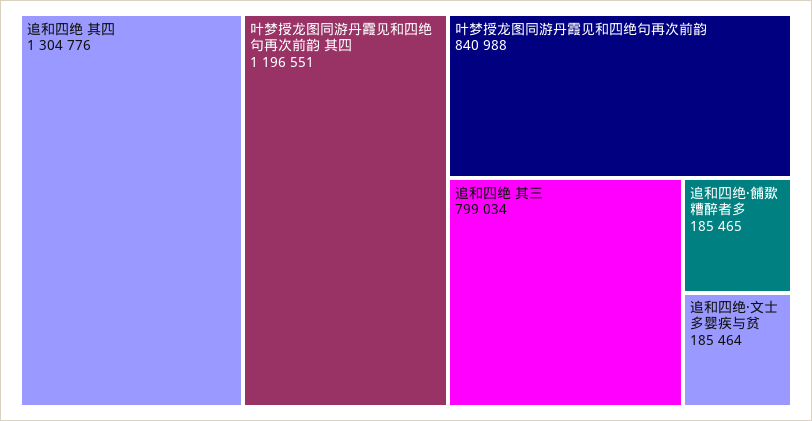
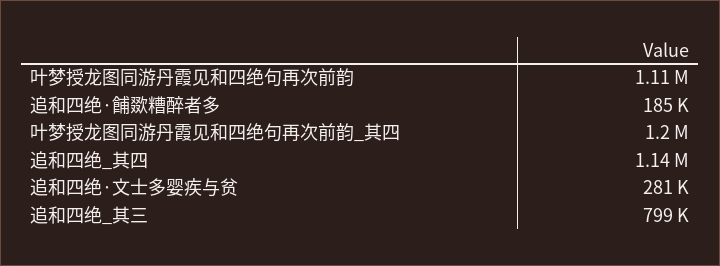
追和四绝 其四: 1304776 -> 1140000
叶梦授龙图同游丹霞见和四绝句再次前韵: 840988 -> 1110000
追和四绝·文士多婴疾与贫: 185464 -> 281000

